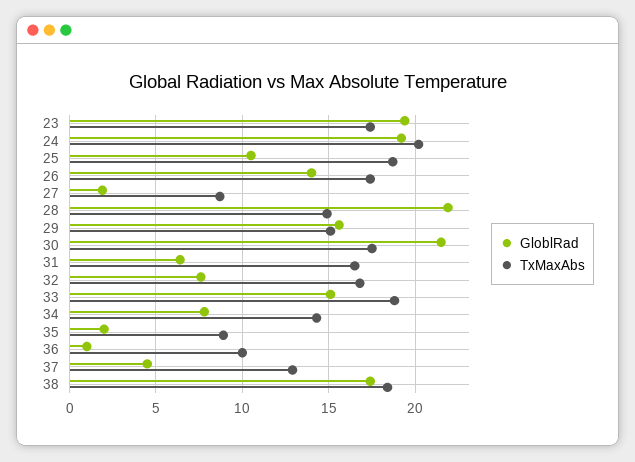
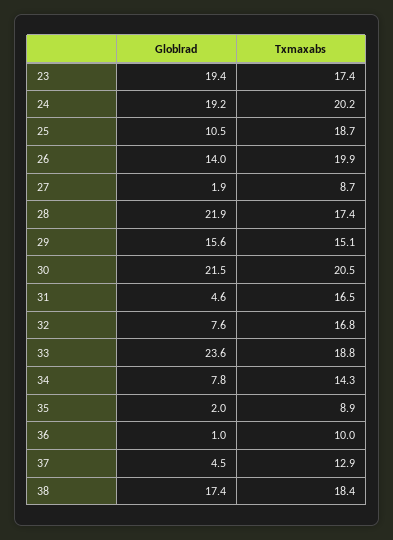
TxMaxAbs, 26: 17.5 -> 19.9
TxMaxAbs, 28: 15 -> 17.4
TxMaxAbs, 30: 17.5 -> 20.5
GloblRad, 31: 6.5 -> 4.6
GloblRad, 33: 15 -> 23.6

